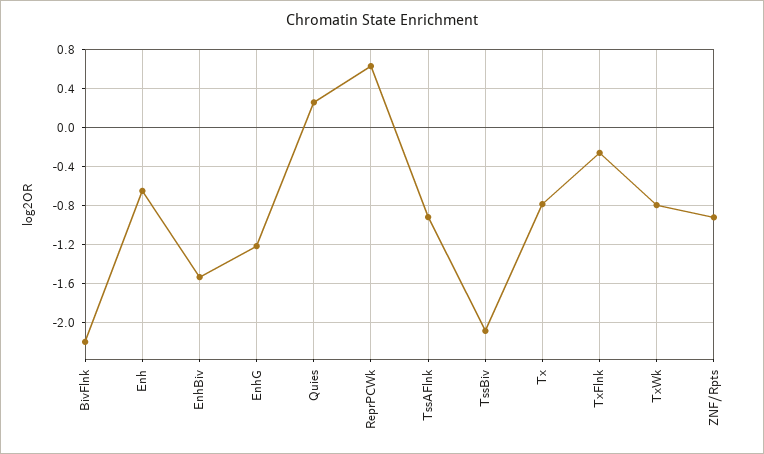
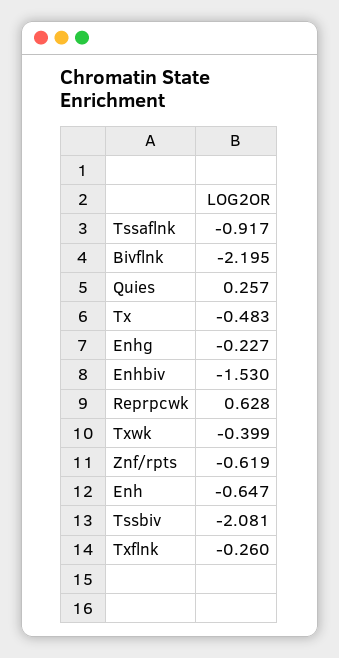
EnhG: -1.2 -> -0.227
Tx: -0.8 -> -0.483
TxWk: -0.8 -> -0.399
ZNF/Rpts: -0.9 -> -0.619

